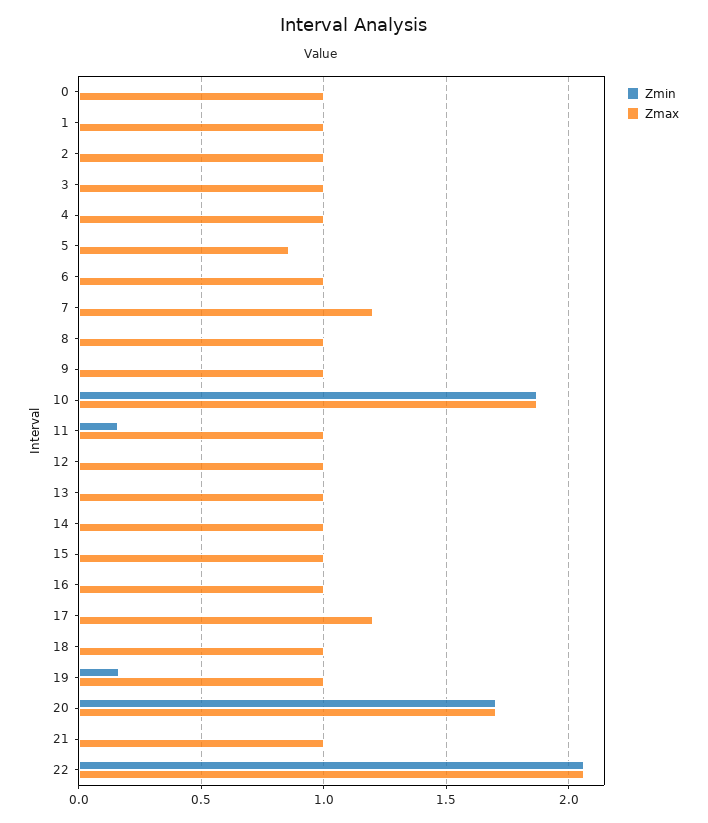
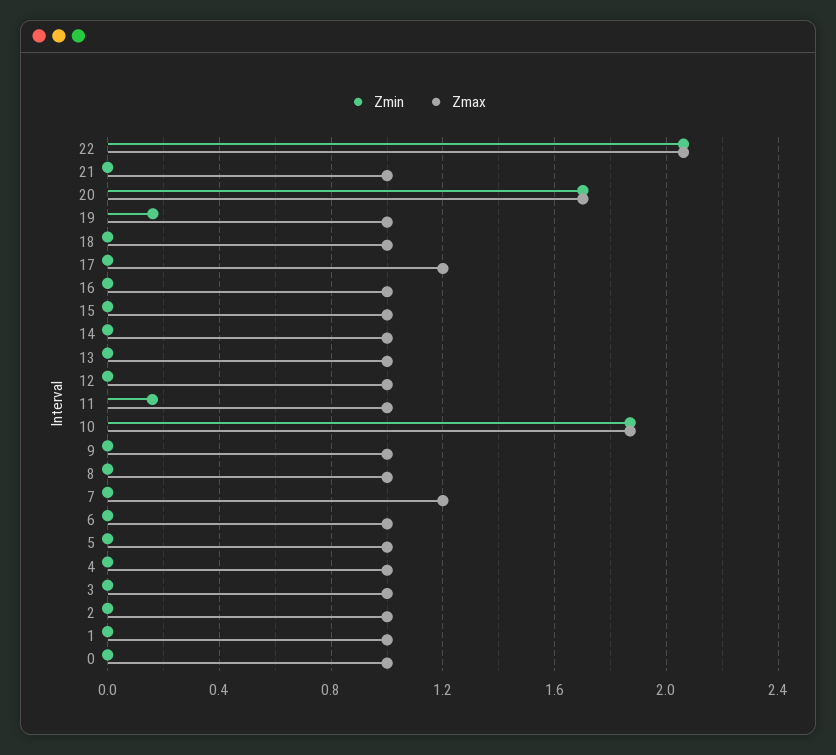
Zmax, 5: 0.85 -> 1

